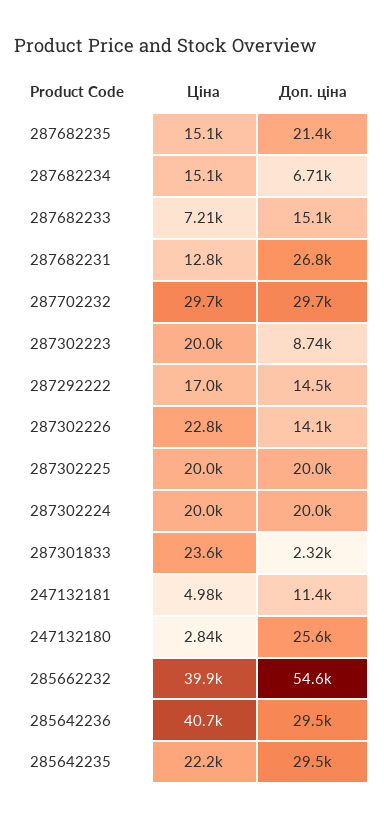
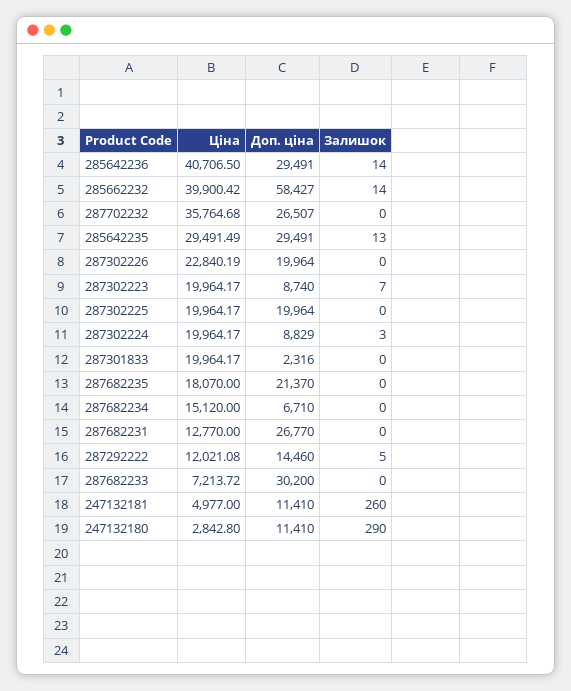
Ціна, 287682235: 15100 -> 18070
Доп. ціна, 287682233: 15100 -> 30200
Ціна, 287702232: 29700 -> 35764.68
Доп. ціна, 287702232: 29700 -> 26507
Ціна, 287292222: 17000 -> 12021.08
Доп. ціна, 287302226: 14100 -> 19964
Доп. ціна, 287302224: 20000 -> 8829
Ціна, 287301833: 23600 -> 19964.17
Доп. ціна, 247132180: 25600 -> 11410
Доп. ціна, 285662232: 54600 -> 58427
Ціна, 285642235: 22200 -> 29491.49
Залишок, 285642236: none -> 14
Залишок, 285662232: none -> 14
Залишок, 287702232: none -> 0
Залишок, 285642235: none -> 13
Залишок, 287302226: none -> 0
Залишок, 287302223: none -> 7
Залишок, 287302225: none -> 0
Залишок, 287302224: none -> 3
Залишок, 287301833: none -> 0
Залишок, 287682235: none -> 0
Залишок, 287682234: none -> 0
Залишок, 287682231: none -> 0
Залишок, 287292222: none -> 5
Залишок, 287682233: none -> 0
Залишок, 247132181: none -> 260
Залишок, 247132180: none -> 290

